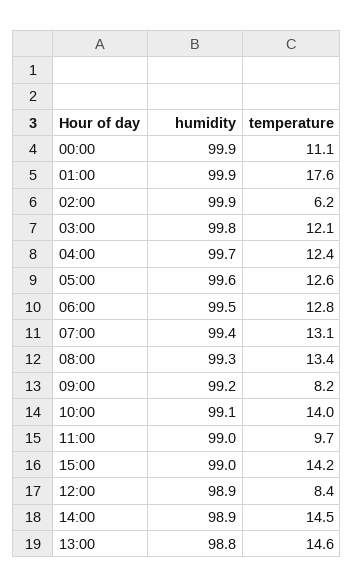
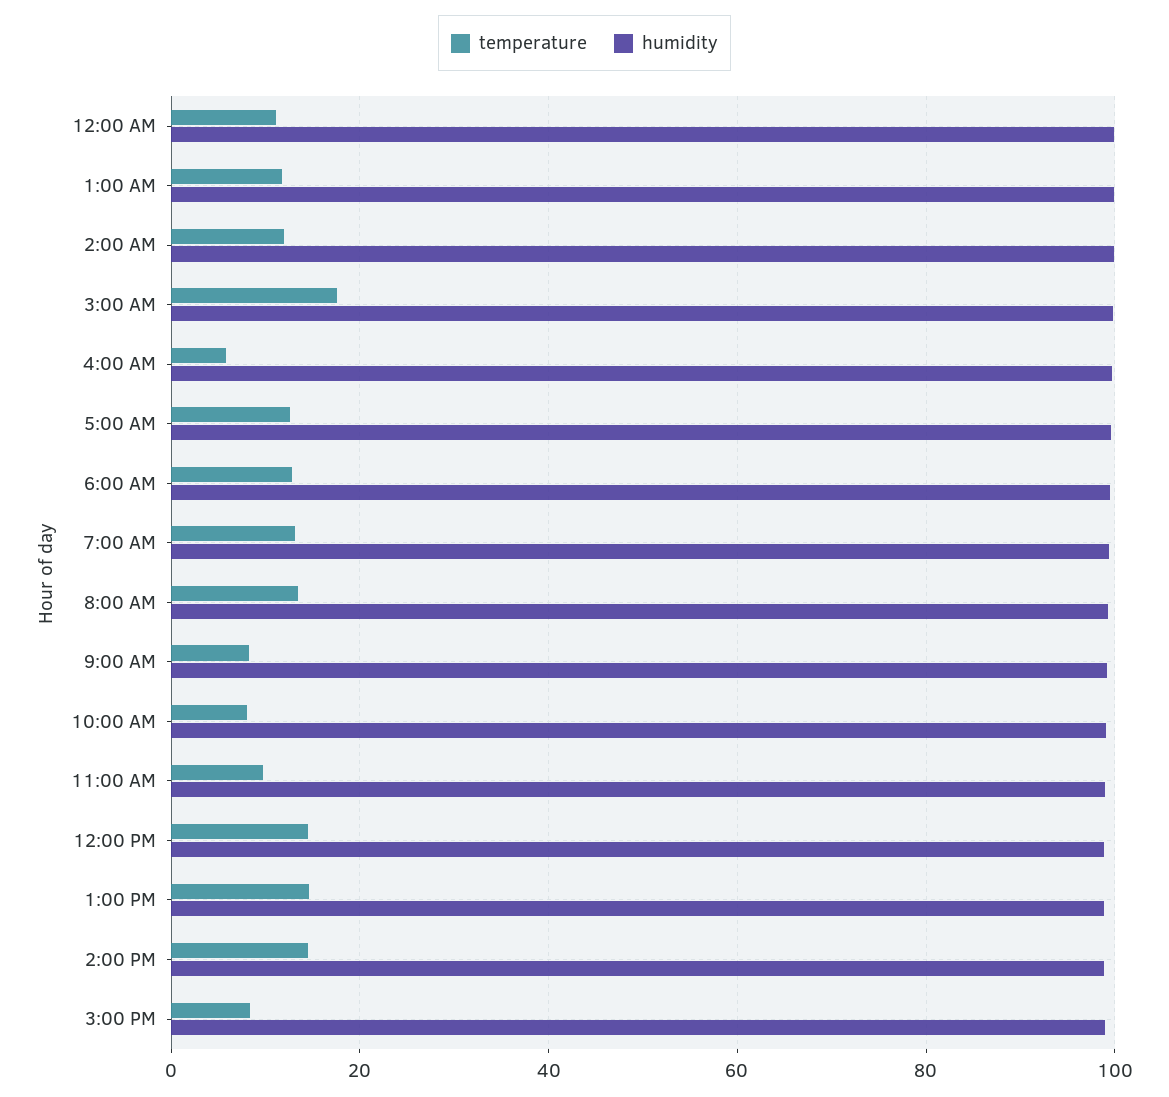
temperature, 01:00: 17.6 -> 12
temperature, 02:00: 6.2 -> 12
temperature, 03:00: 12.1 -> 18
temperature, 04:00: 12.4 -> 6
temperature, 10:00: 14 -> 8
temperature, 15:00: 14.2 -> 8
temperature, 12:00: 8.4 -> 14

